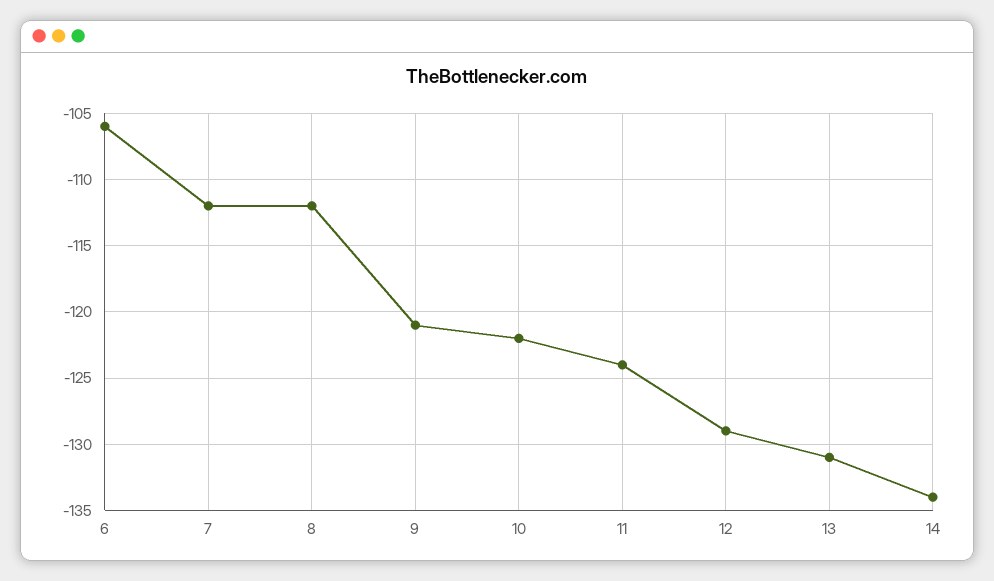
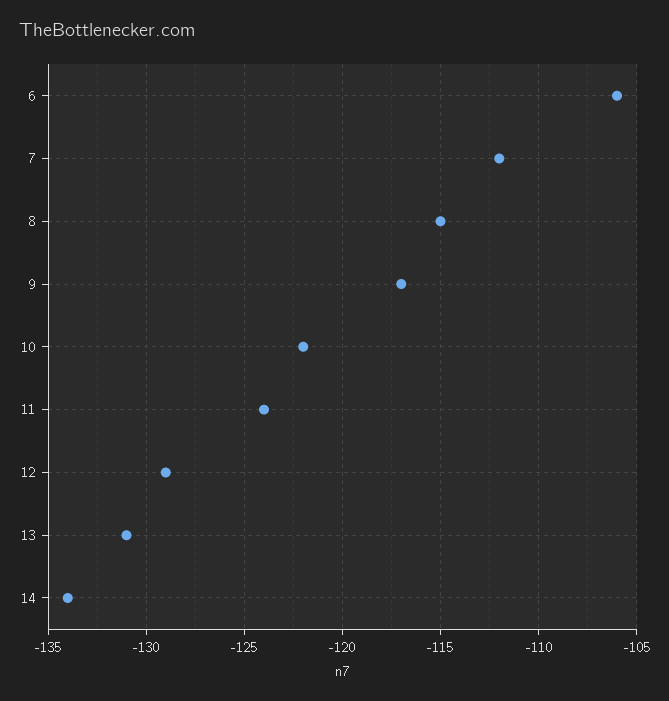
8: -112 -> -115
9: -121 -> -117

